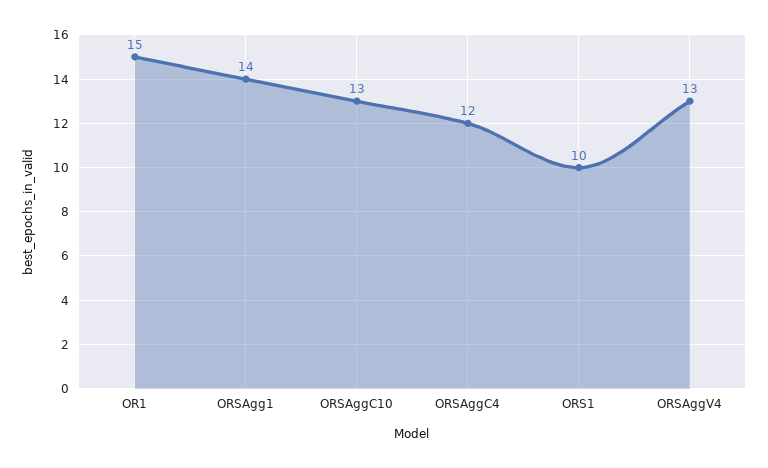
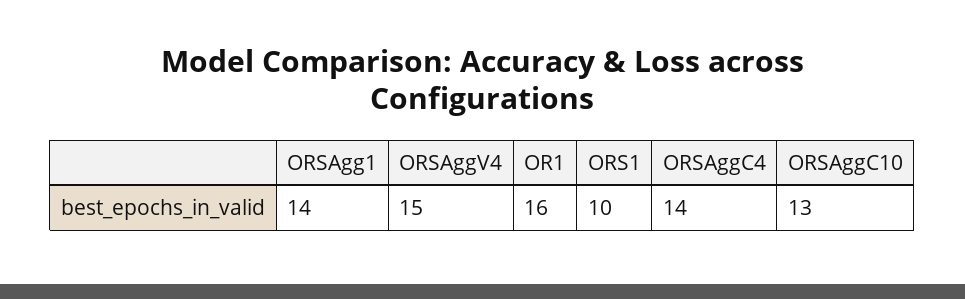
OR1: 15 -> 16
ORSAggC4: 12 -> 14
ORSAggV4: 13 -> 15

